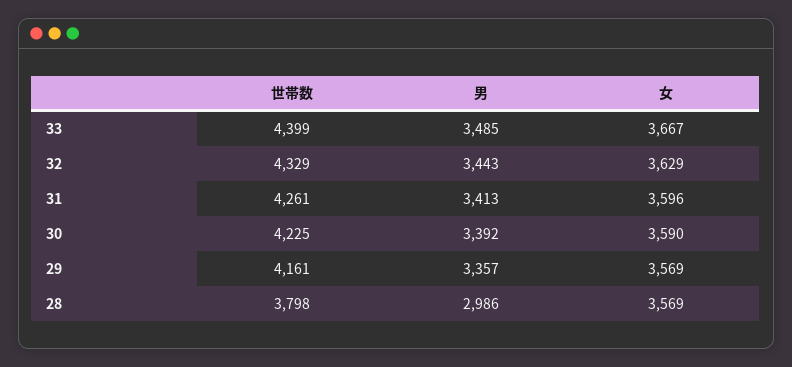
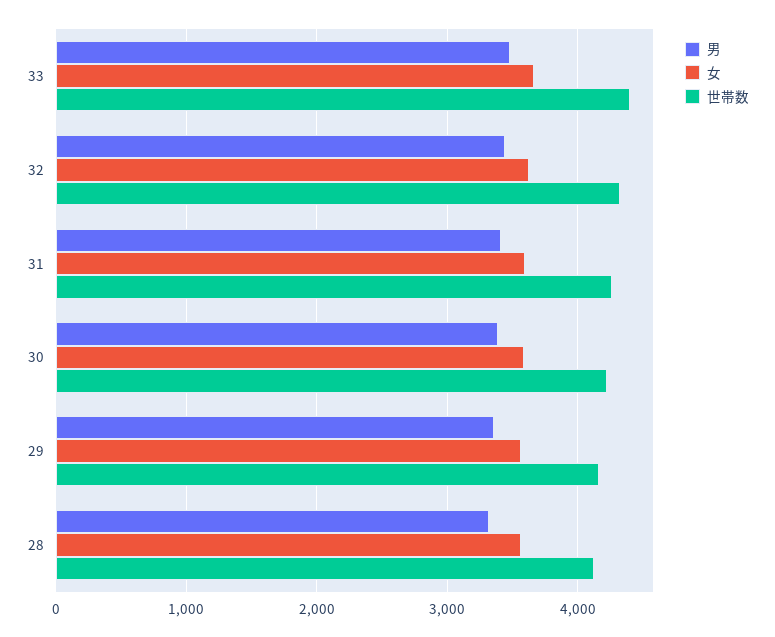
世帯数, 28: 3798 -> 4100
男, 28: 2986 -> 3300

